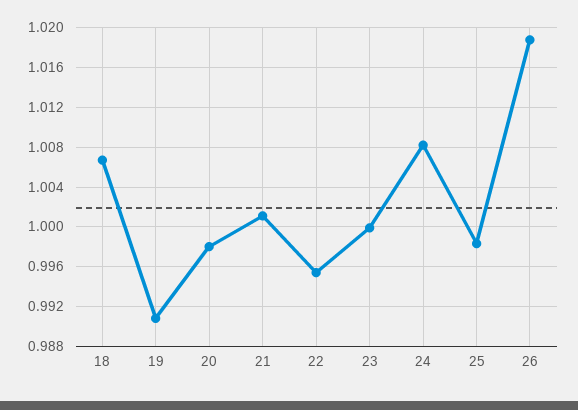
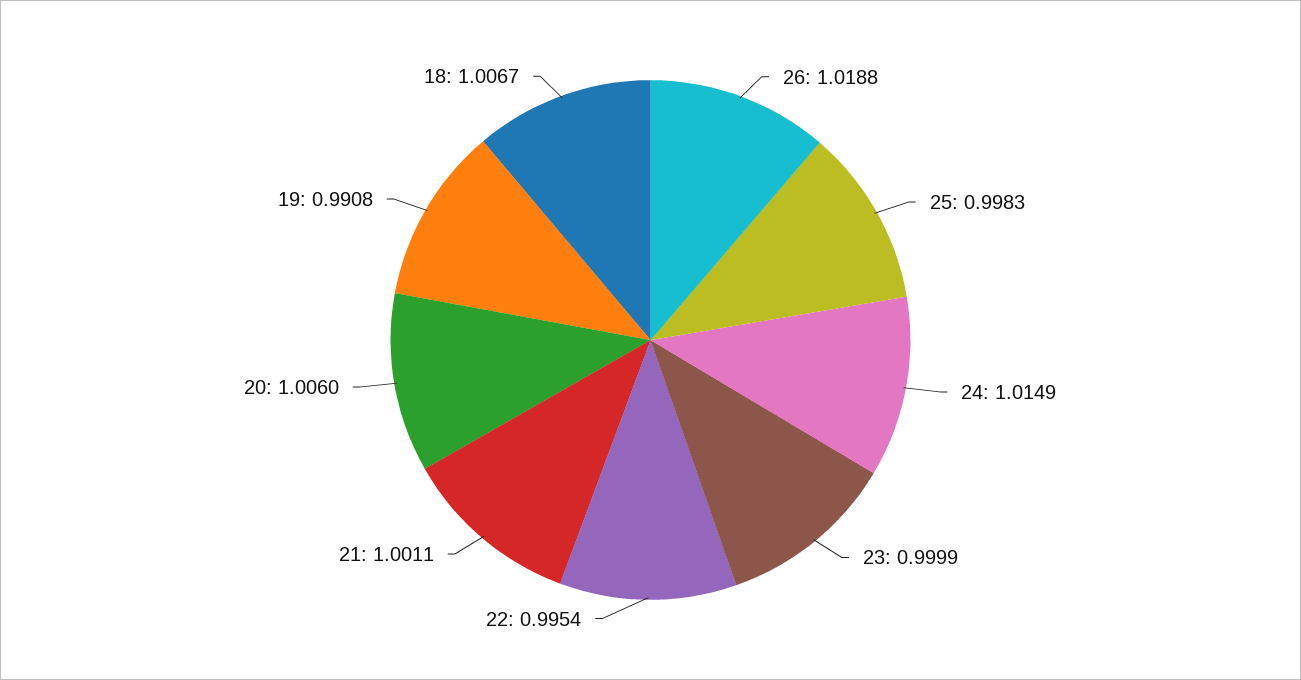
20: 0.998 -> 1.006
24: 1.008 -> 1.0149

